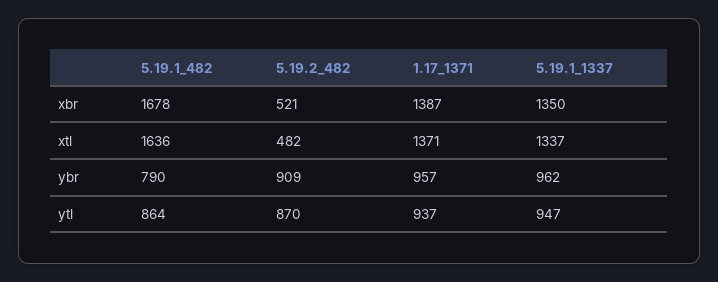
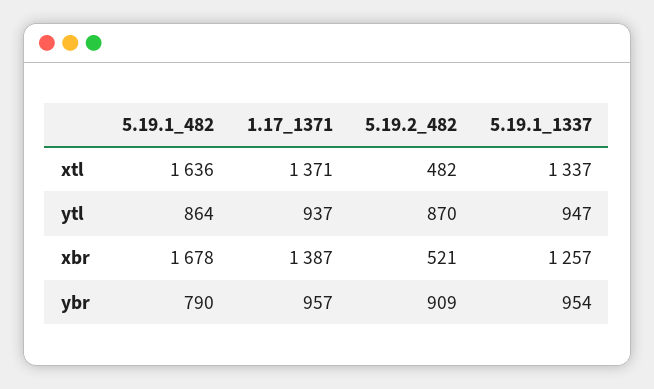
5.19.1_1337, xbr: 1350 -> 1257
5.19.1_1337, ybr: 962 -> 954

